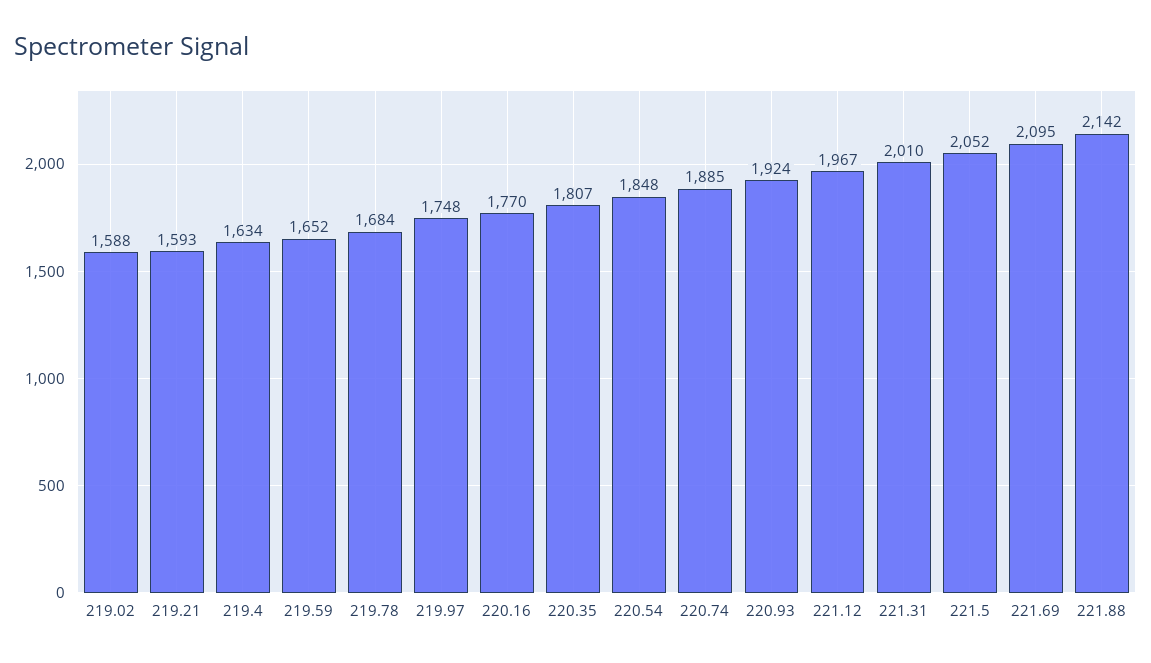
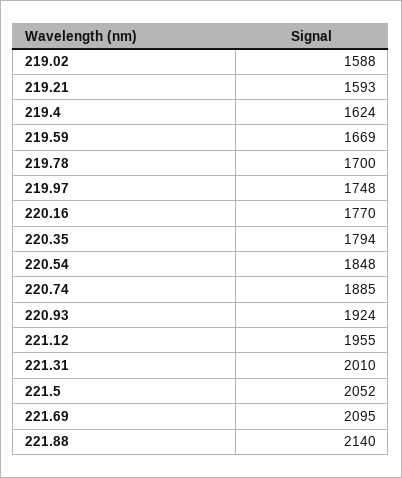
219.4: 1634 -> 1624
219.59: 1652 -> 1669
219.78: 1684 -> 1700
220.35: 1807 -> 1794
221.12: 1967 -> 1955
221.88: 2142 -> 2140

